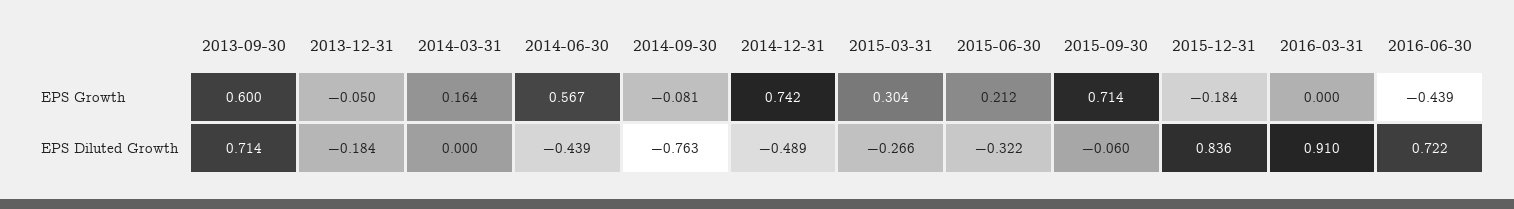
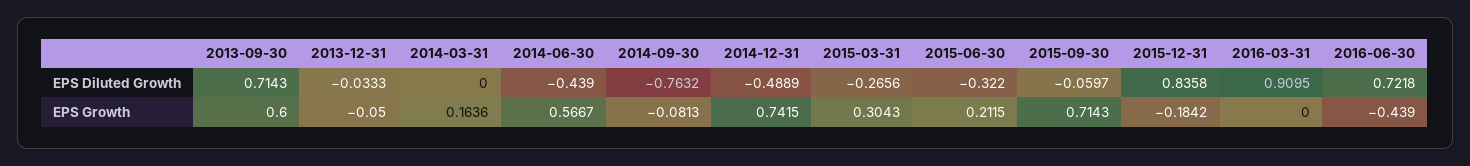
2013-12-31, EPS Diluted Growth: -0.184 -> -0.0333

